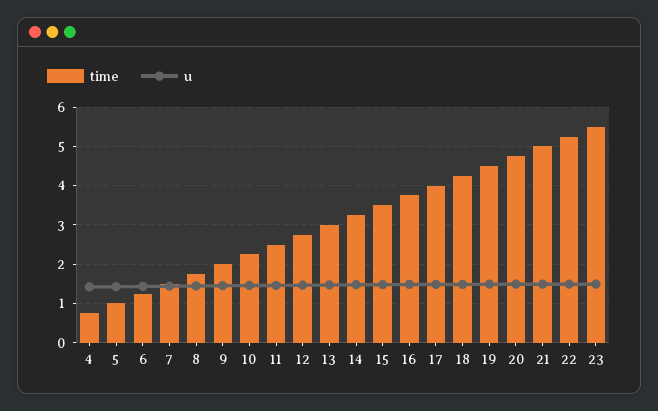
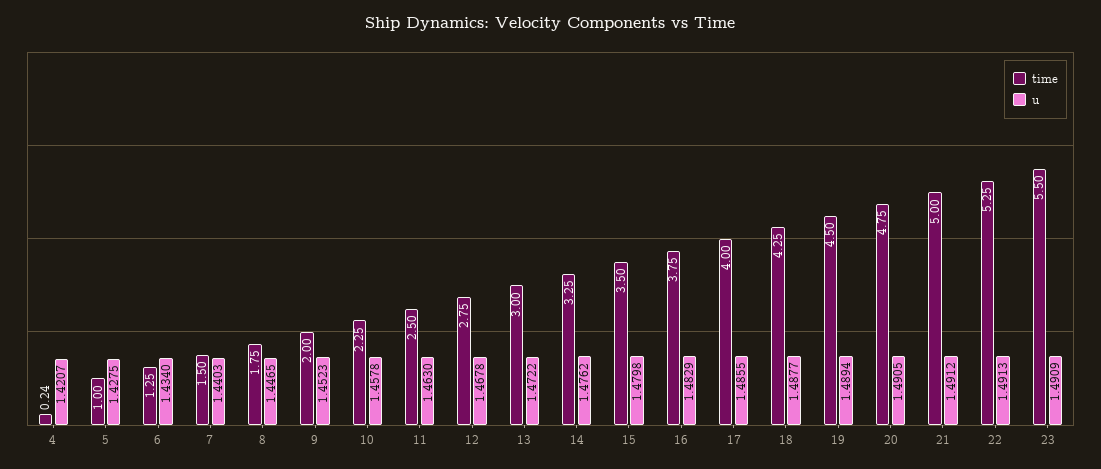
time, 4: 0.8 -> 0.24

